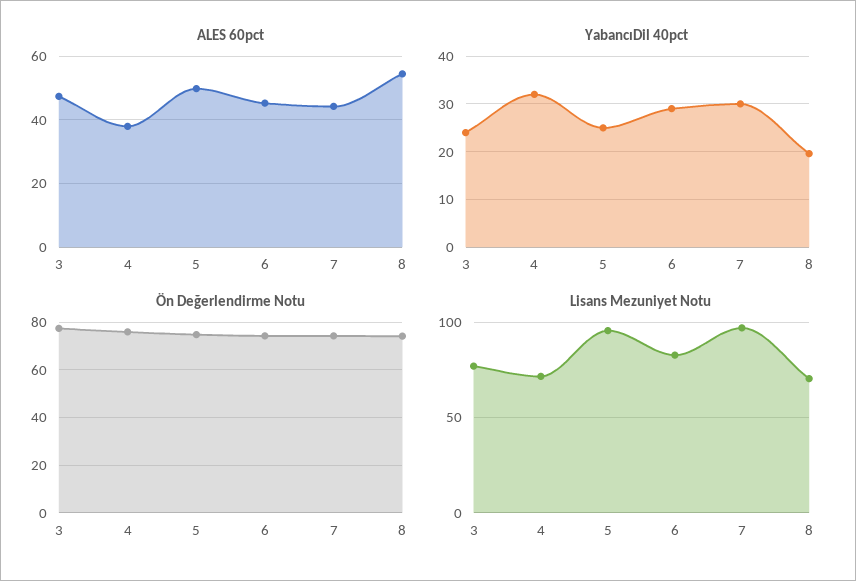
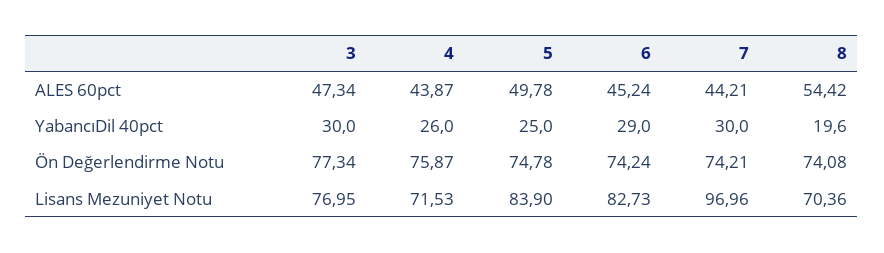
ALES 60pct, 4: 38 -> 43.87
YabancıDil 40pct, 3: 24 -> 30
YabancıDil 40pct, 4: 32 -> 26
Lisans Mezuniyet Notu, 5: 95 -> 83.9

